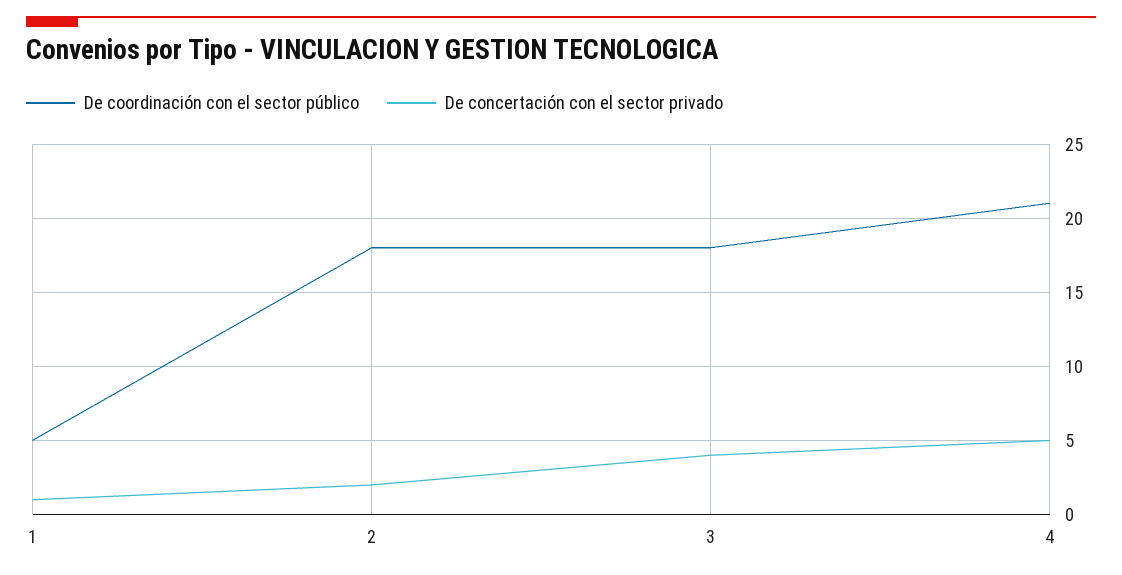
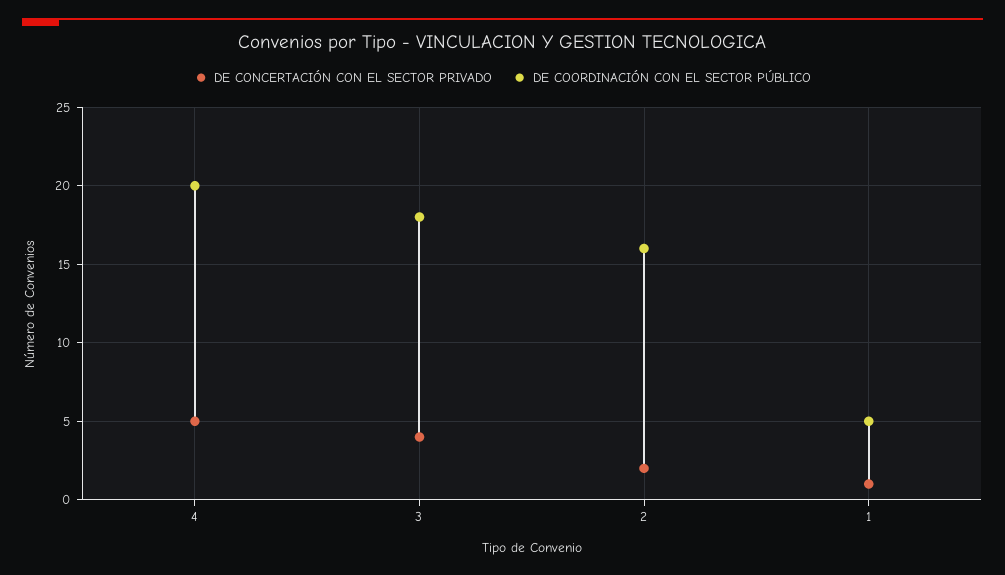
De coordinación con el sector público, 2: 18 -> 16
De coordinación con el sector público, 4: 21 -> 20

